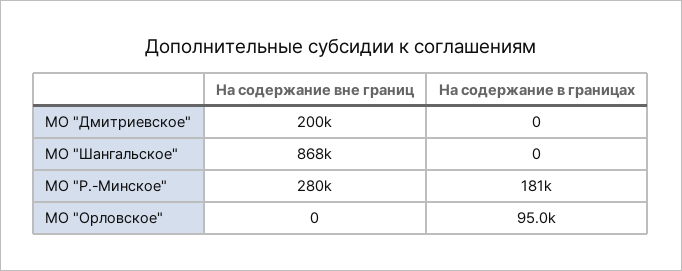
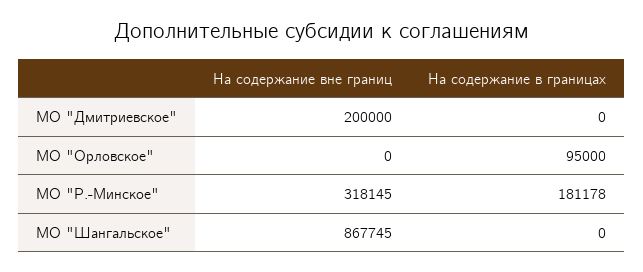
На содержание вне границ, МО "Р.-Минское": 280000 -> 318145

